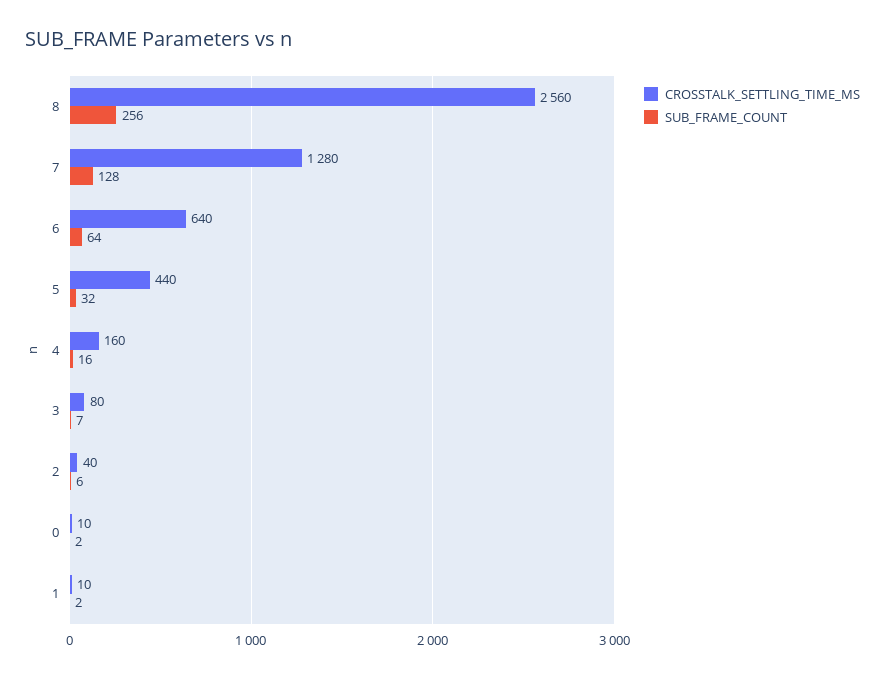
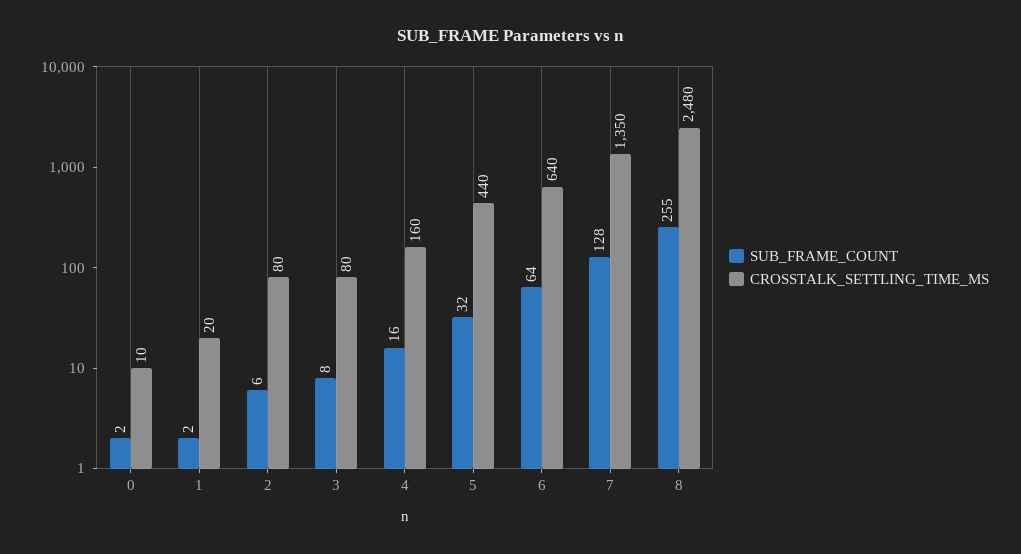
CROSSTALK_SETTLING_TIME_MS, 8: 2560 -> 2480
SUB_FRAME_COUNT, 8: 256 -> 255
CROSSTALK_SETTLING_TIME_MS, 7: 1280 -> 1350
SUB_FRAME_COUNT, 3: 7 -> 8
CROSSTALK_SETTLING_TIME_MS, 2: 40 -> 80
CROSSTALK_SETTLING_TIME_MS, 1: 10 -> 20

